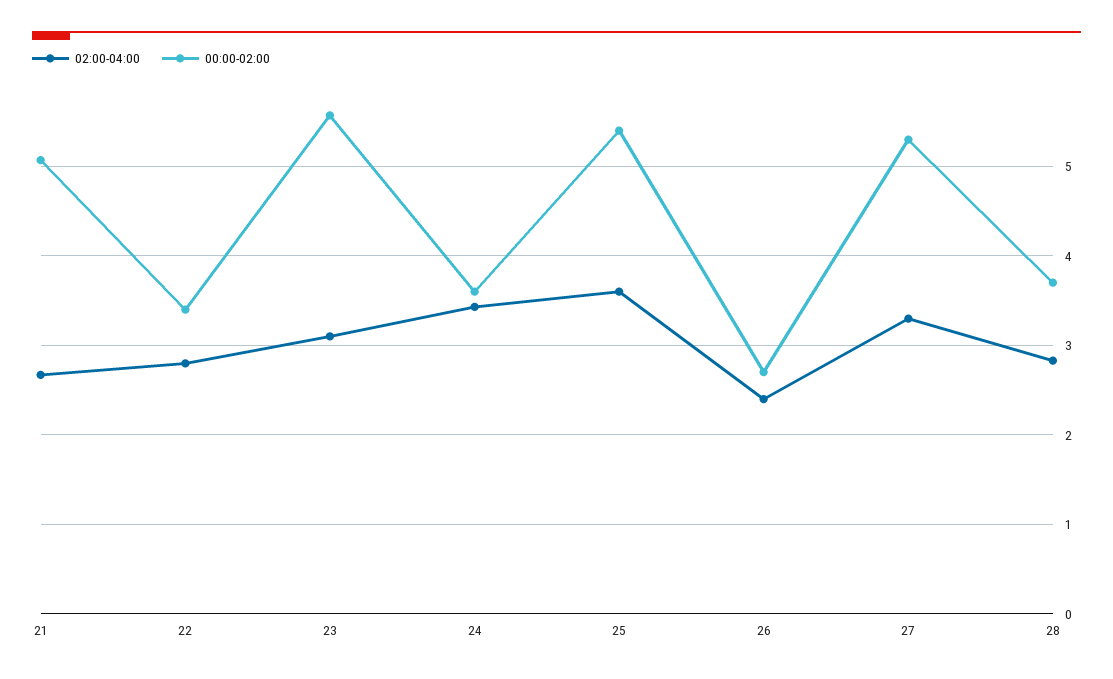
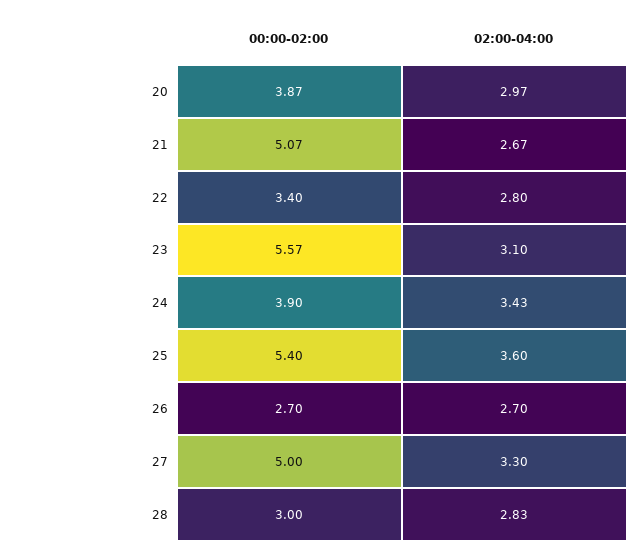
00:00-02:00, 24: 3.6 -> 3.9
02:00-04:00, 26: 2.4 -> 2.7
00:00-02:00, 27: 5.3 -> 5
00:00-02:00, 28: 3.7 -> 3
00:00-02:00, 20: none -> 3.87
02:00-04:00, 20: none -> 2.97

